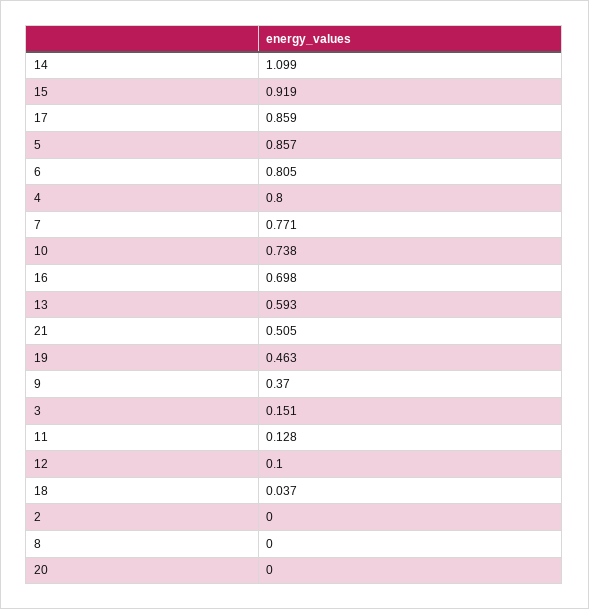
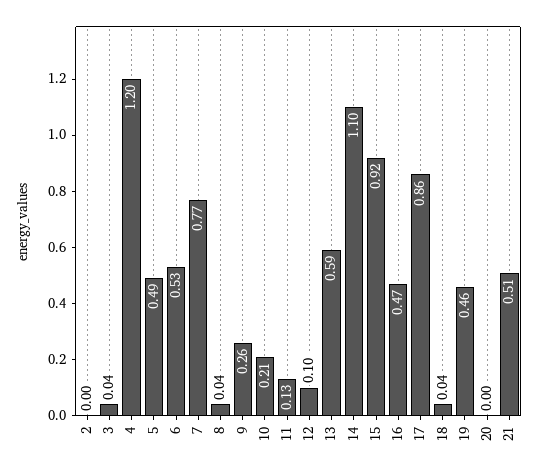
5: 0.857 -> 0.49
6: 0.805 -> 0.53
4: 0.8 -> 1.2
10: 0.738 -> 0.21
16: 0.698 -> 0.47
9: 0.37 -> 0.26
3: 0.151 -> 0.04
8: 0 -> 0.04

